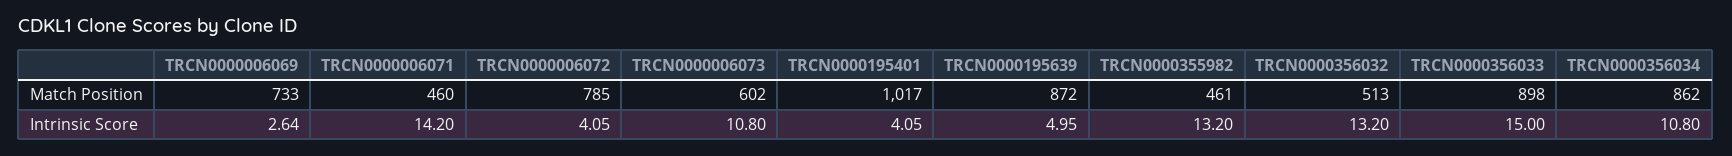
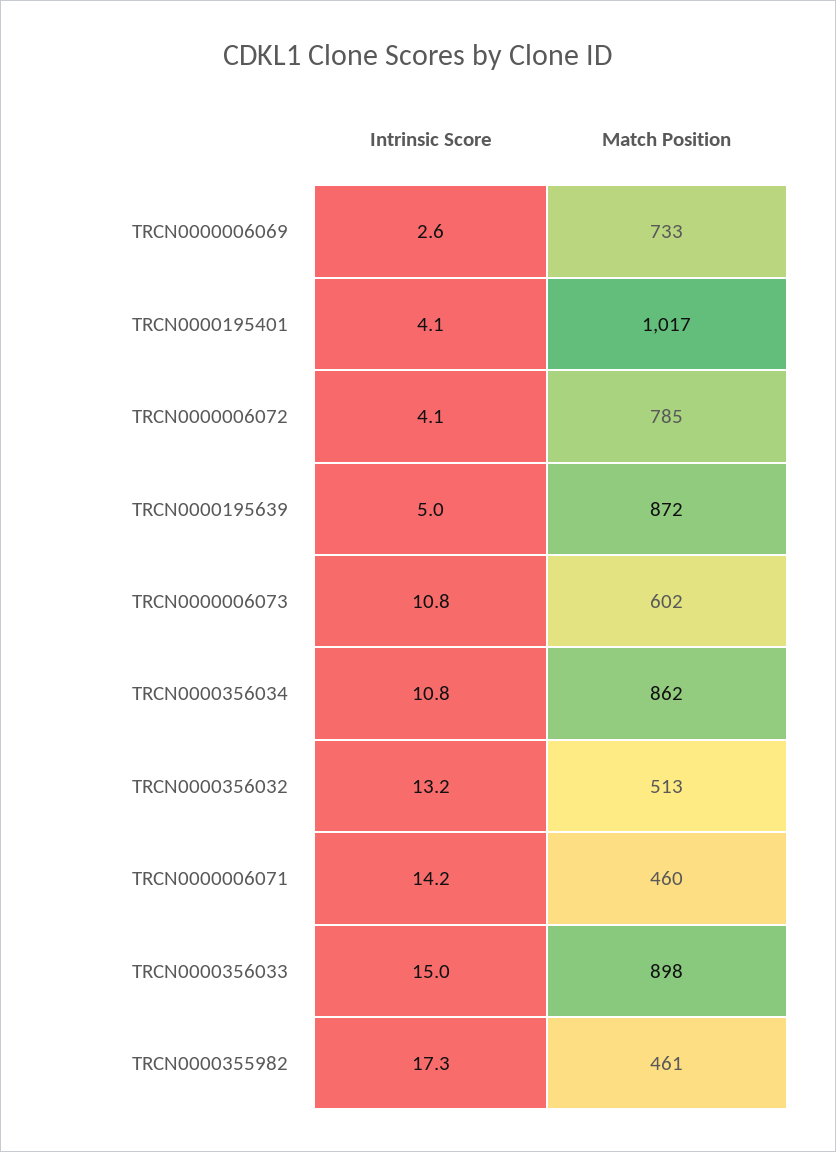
TRCN0000355982, Intrinsic Score: 13.2 -> 17.3

